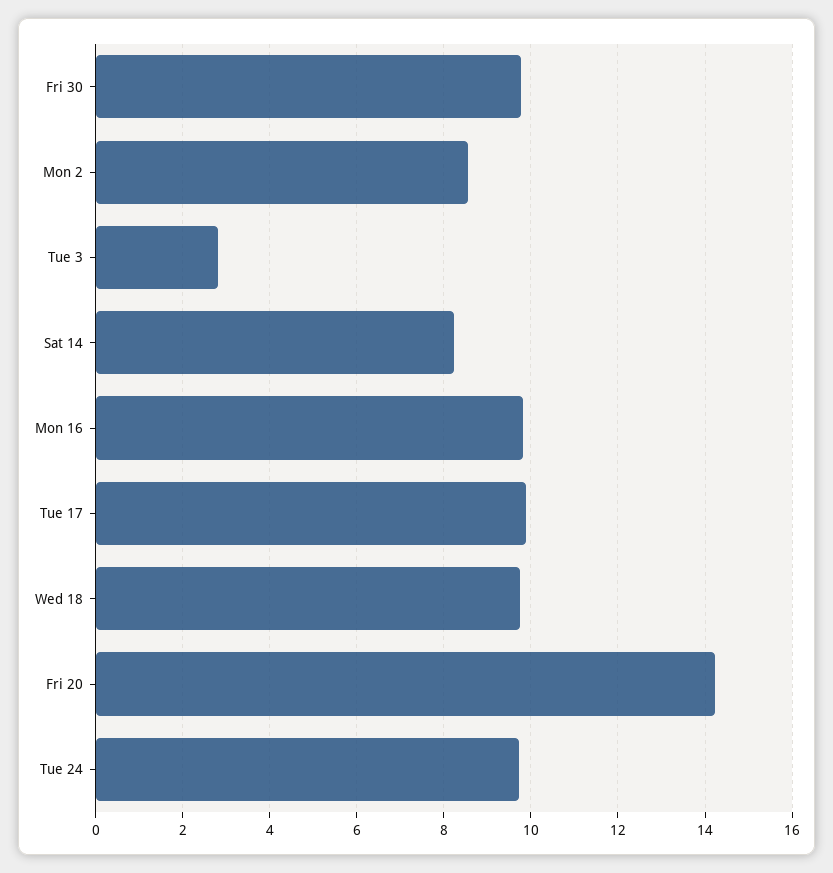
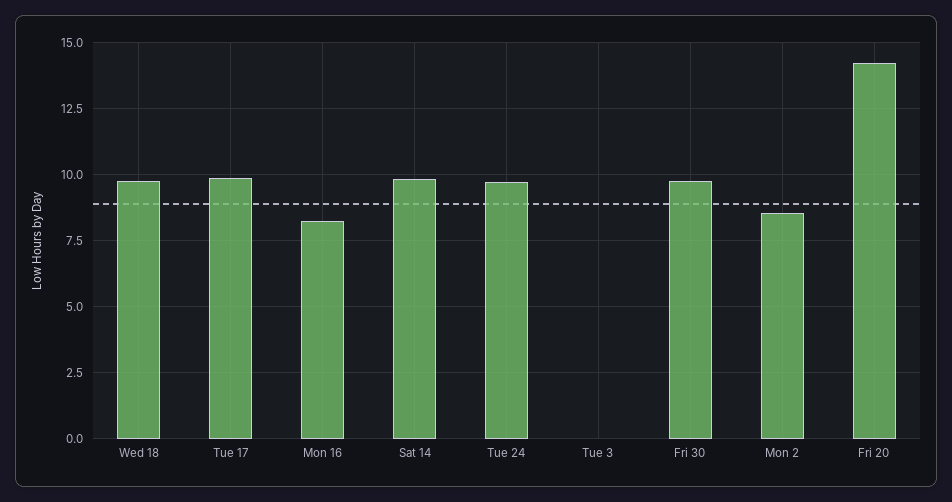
Tue 3: 2.8 -> 0
Sat 14: 8.2 -> 9.75
Mon 16: 9.8 -> 8.25

